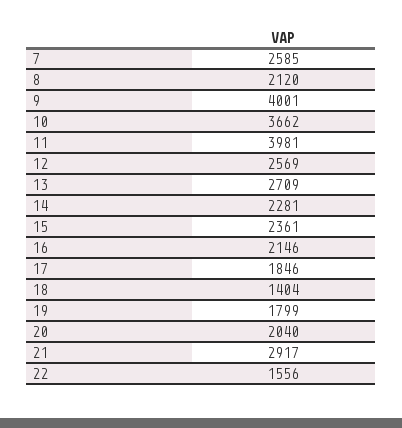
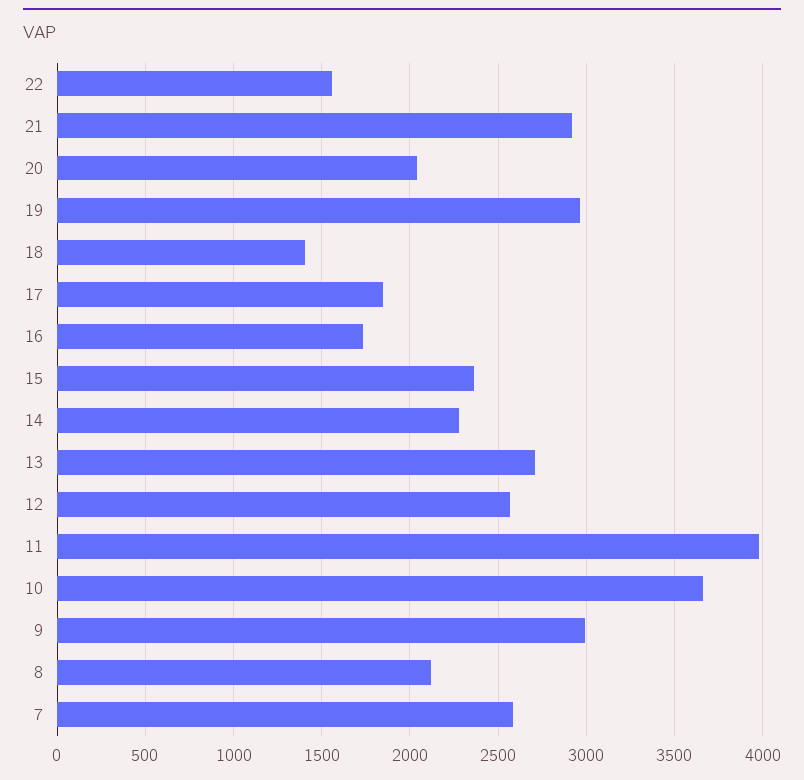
9: 4001 -> 3000
16: 2146 -> 1750
19: 1799 -> 2950

